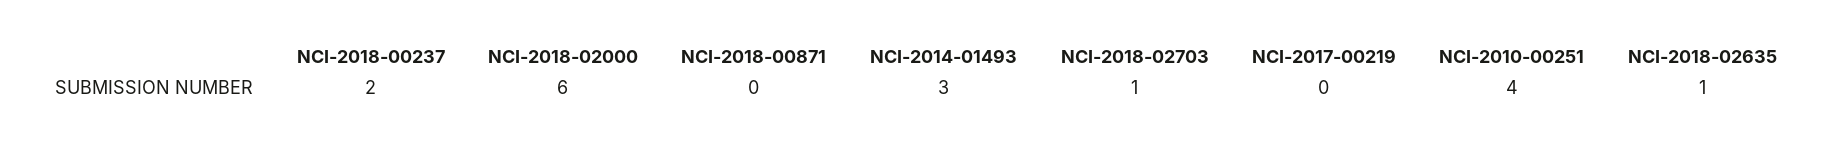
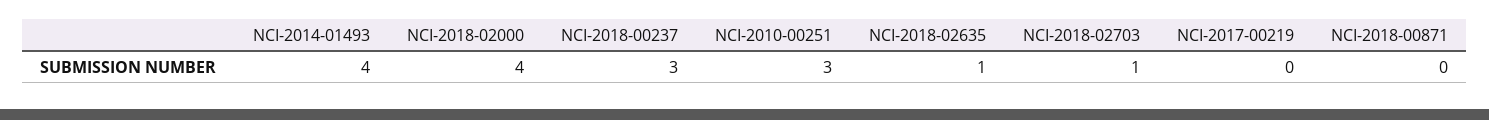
NCI-2018-00237: 2 -> 3
NCI-2018-02000: 6 -> 4
NCI-2014-01493: 3 -> 4
NCI-2010-00251: 4 -> 3

